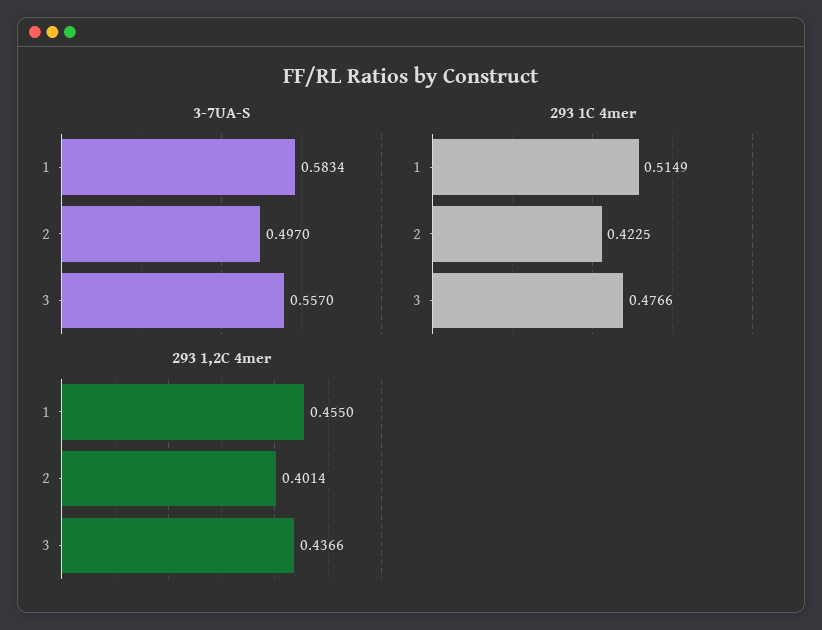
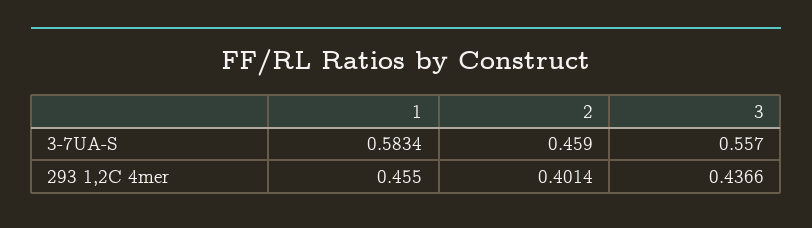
3-7UA-S, 2: 0.497 -> 0.459
293 1C 4mer, 1: 0.5149 -> none
293 1C 4mer, 2: 0.4225 -> none
293 1C 4mer, 3: 0.4766 -> none

